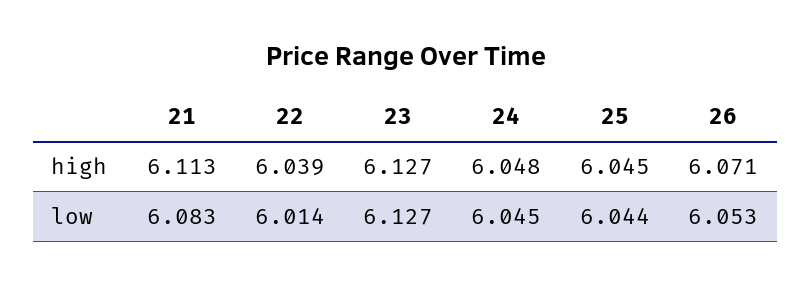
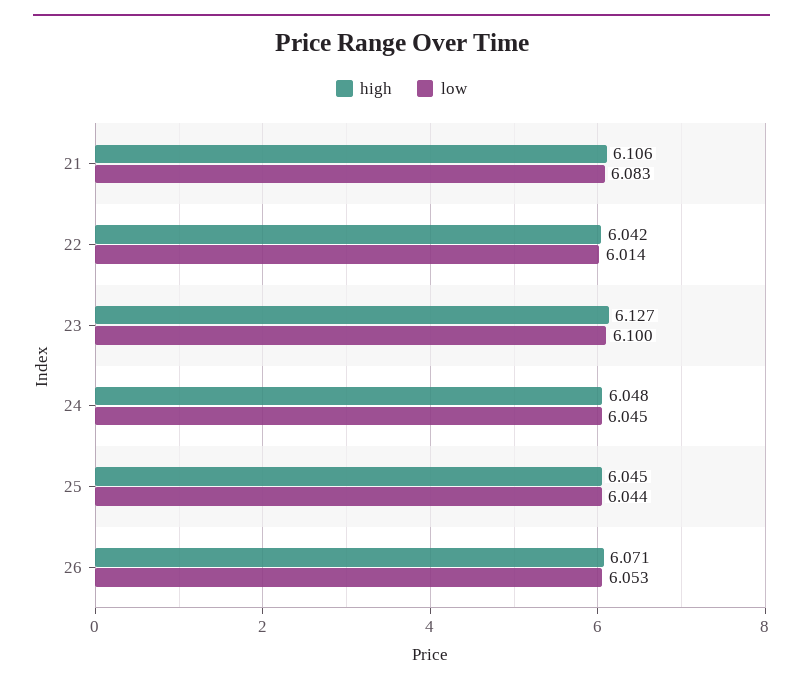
high, 21: 6.113 -> 6.106
high, 22: 6.039 -> 6.042
low, 23: 6.127 -> 6.1

